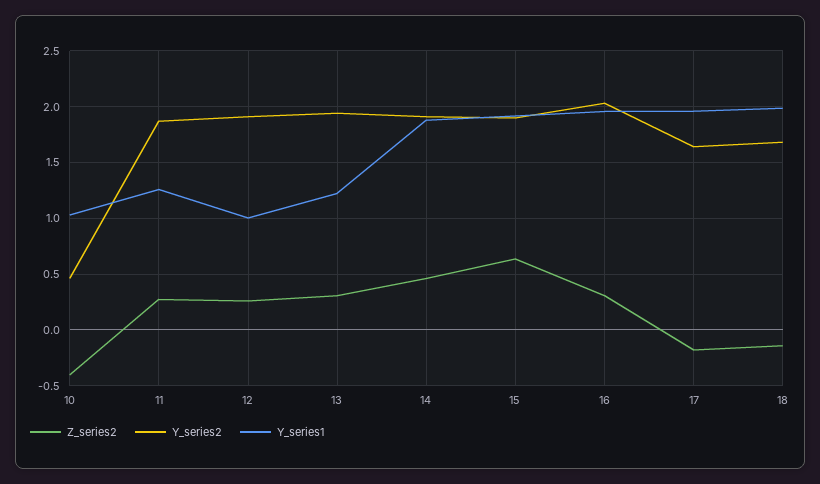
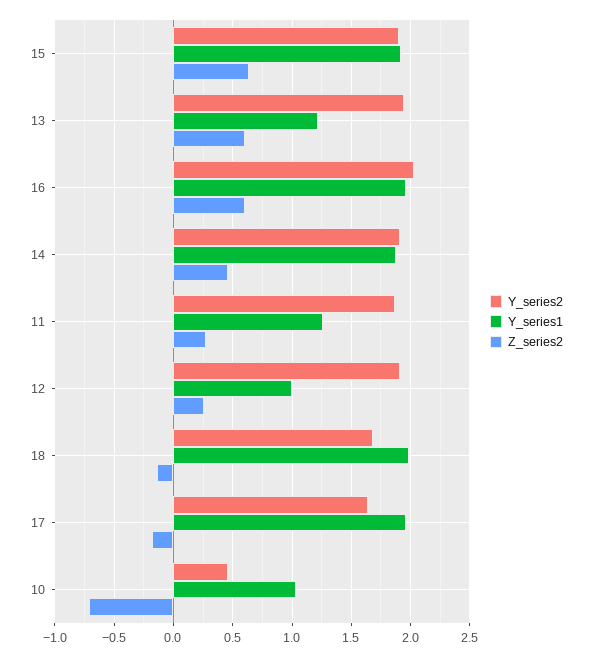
Z_series2, 10: -0.4 -> -0.7
Z_series2, 13: 0.3 -> 0.6
Z_series2, 16: 0.3 -> 0.6

